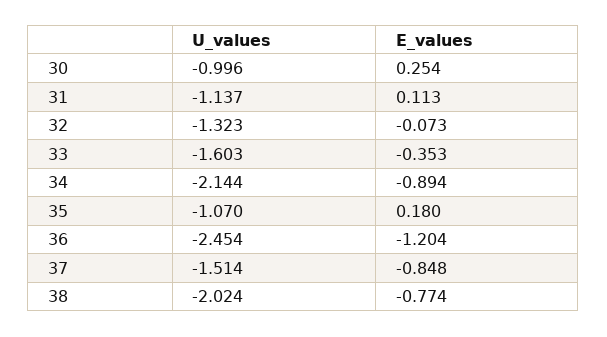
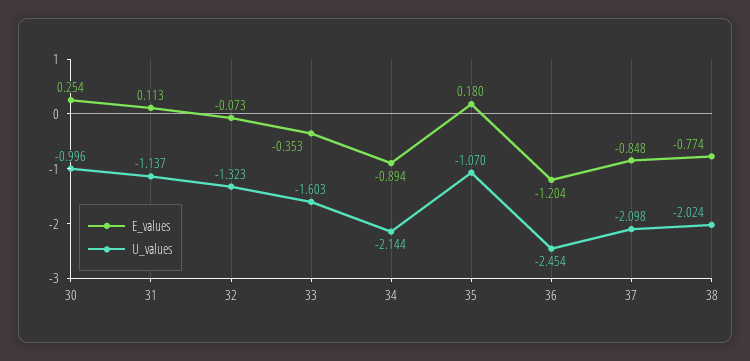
U_values, 37: -1.514 -> -2.098

